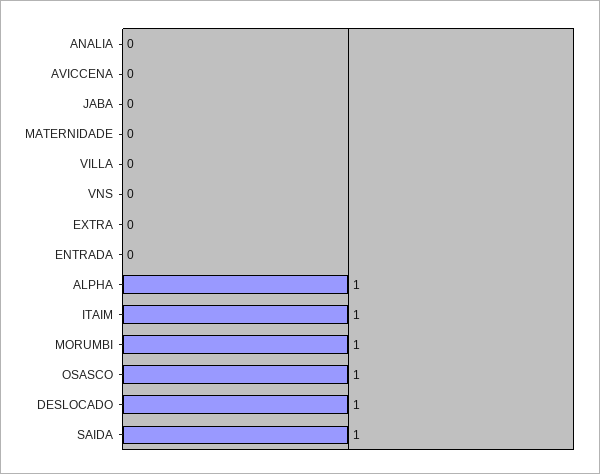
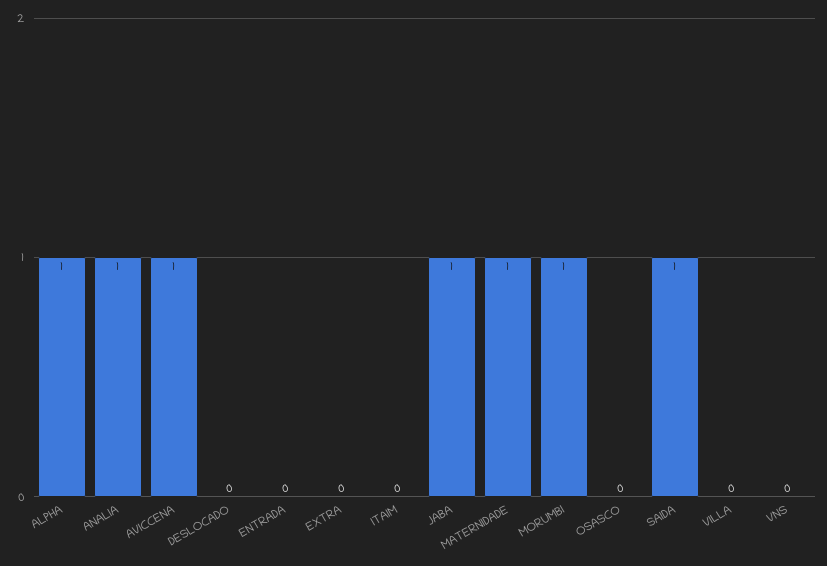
ANALIA: 0 -> 1
AVICCENA: 0 -> 1
JABA: 0 -> 1
MATERNIDADE: 0 -> 1
ITAIM: 1 -> 0
OSASCO: 1 -> 0
DESLOCADO: 1 -> 0

